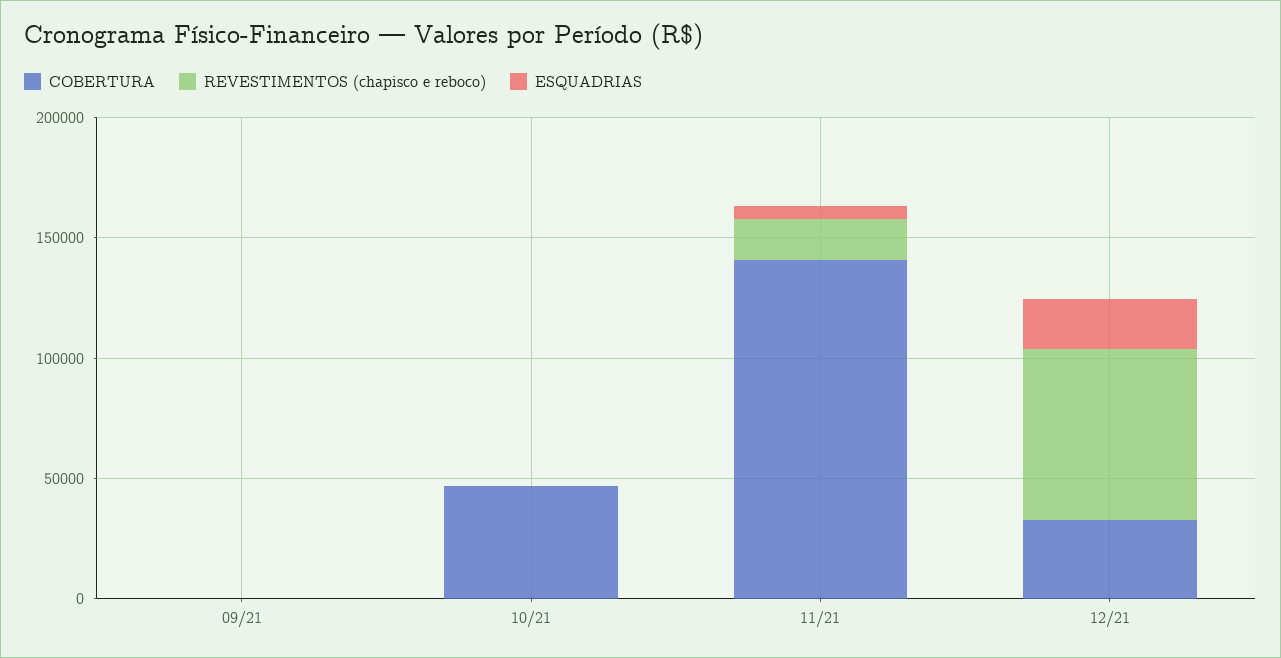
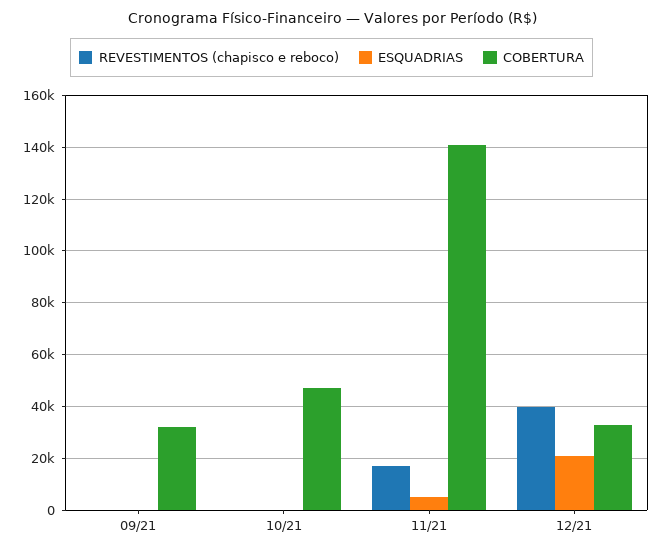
COBERTURA, 09/21: 0 -> 32500
REVESTIMENTOS (chapisco e reboco), 12/21: 70000 -> 40000

